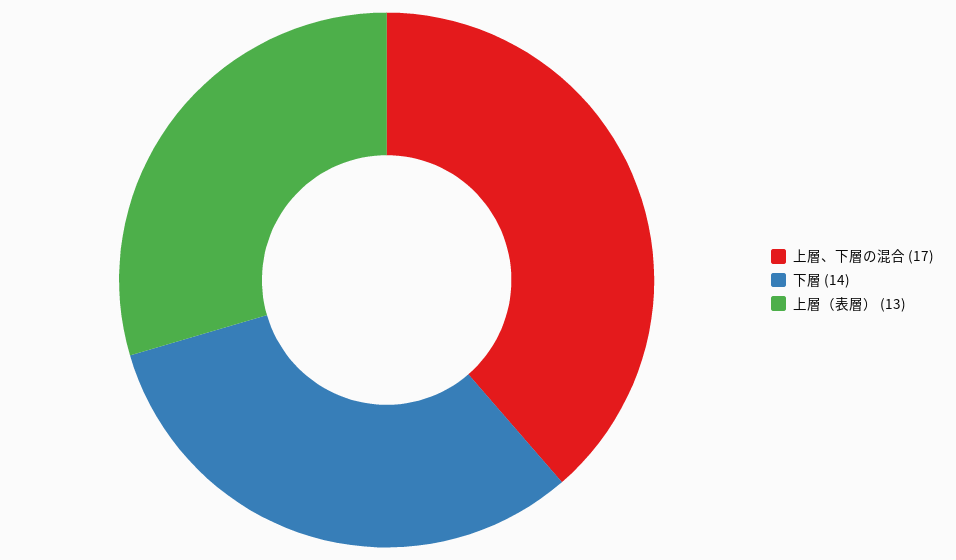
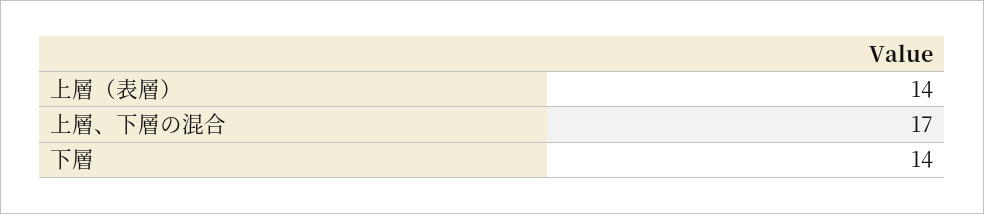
上層（表層）: 13 -> 14

